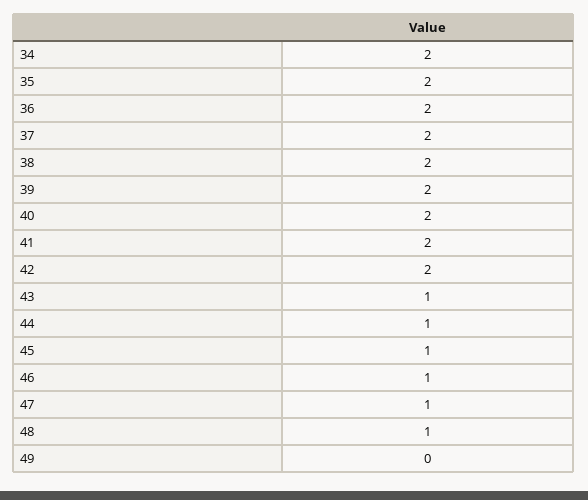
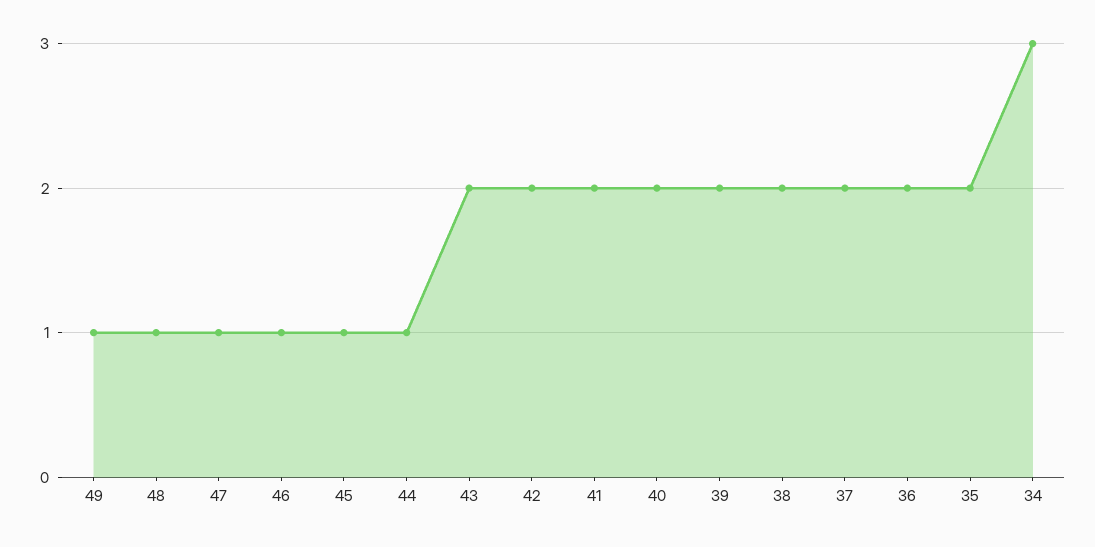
34: 2 -> 3
43: 1 -> 2
49: 0 -> 1

